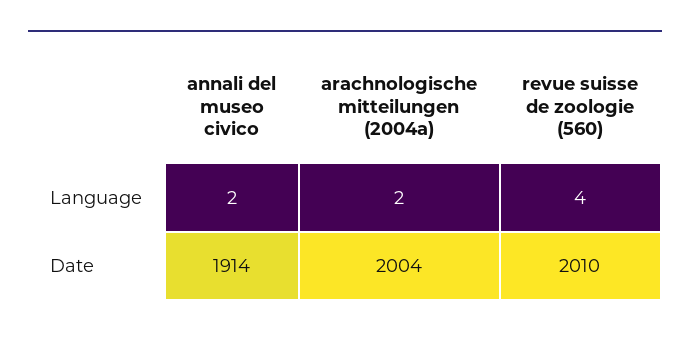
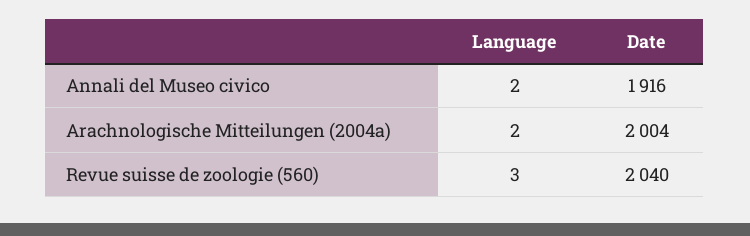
revue suisse de zoologie (560), Language: 4 -> 3
annali del museo civico, Date: 1914 -> 1916
revue suisse de zoologie (560), Date: 2010 -> 2040

